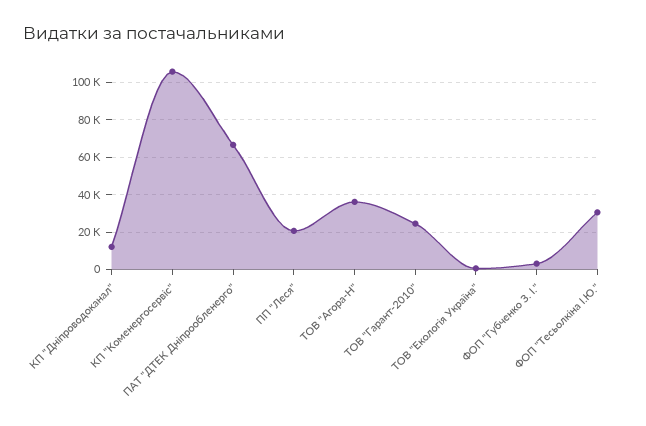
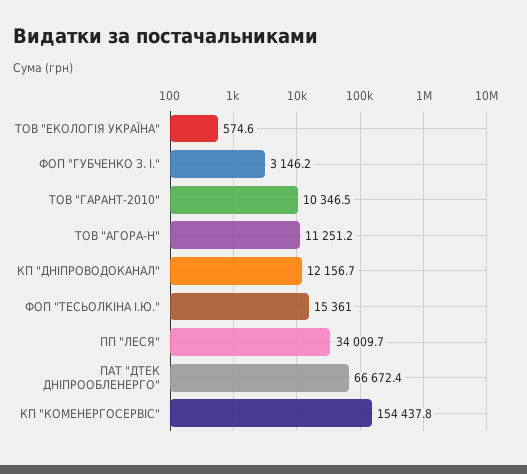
КП "Коменергосервіс": 105000 -> 154437.8
ПП "Леся": 20000 -> 34009.7
ТОВ "Агора-Н": 35000 -> 11251.2
ТОВ "Гарант-2010": 25000 -> 10346.5
ФОП "Тесьолкіна І.Ю.": 30000 -> 15361

